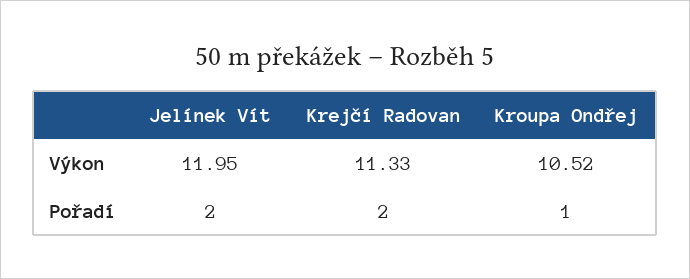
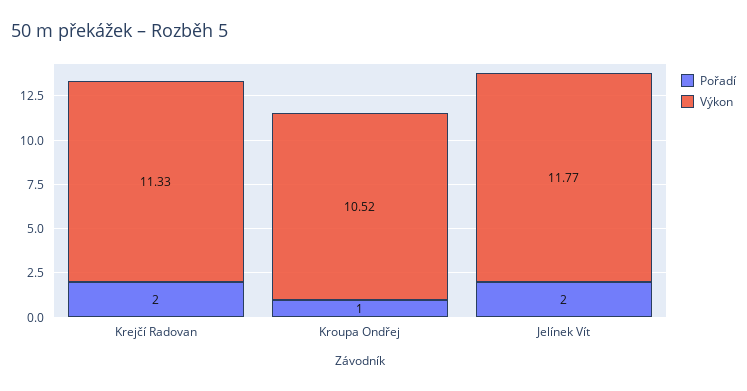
Výkon, Jelínek Vít: 11.95 -> 11.77

